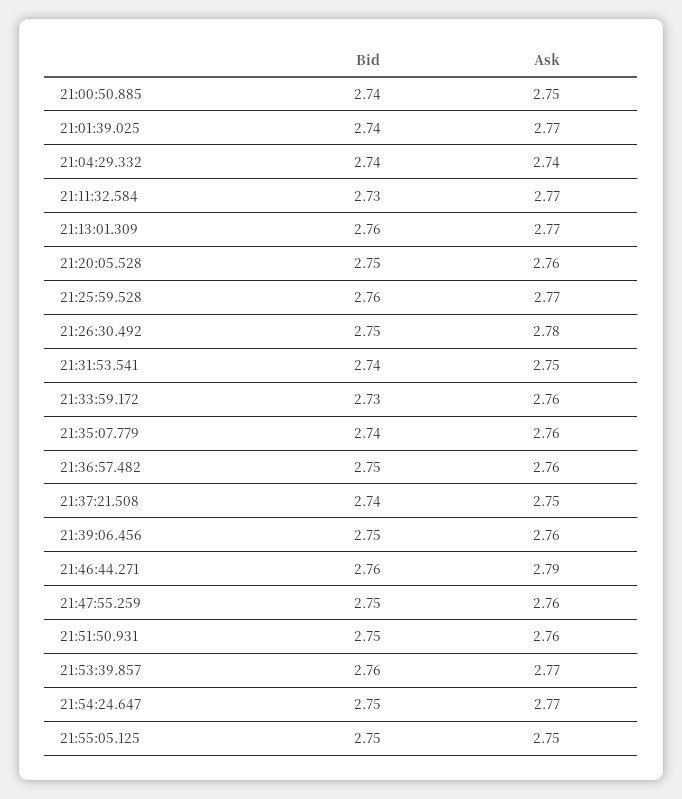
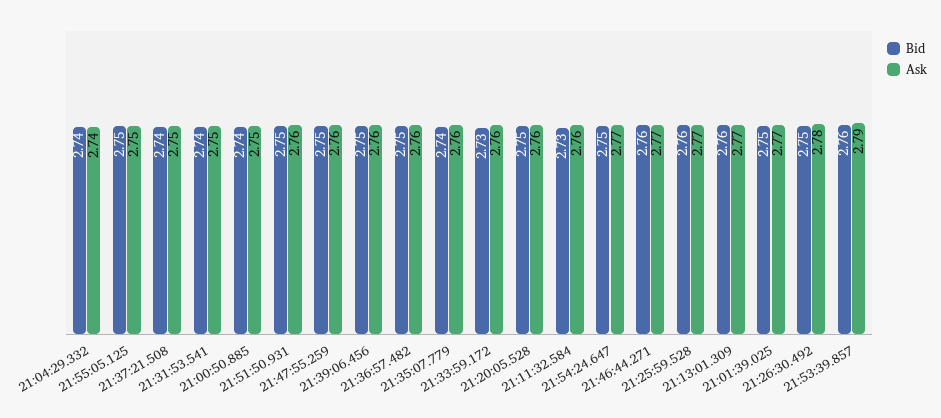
Bid, 21:01:39.025: 2.74 -> 2.75
Ask, 21:11:32.584: 2.77 -> 2.76
Ask, 21:46:44.271: 2.79 -> 2.77
Ask, 21:53:39.857: 2.77 -> 2.79

